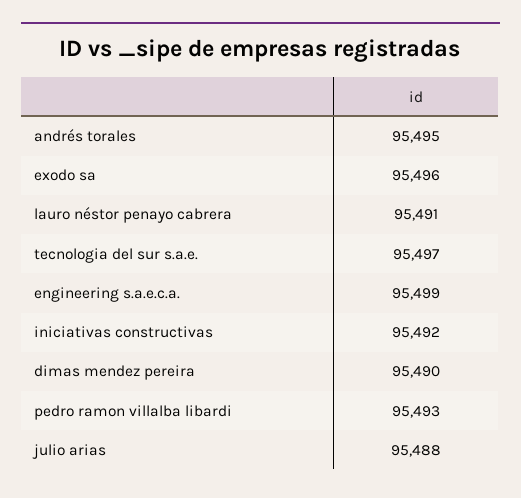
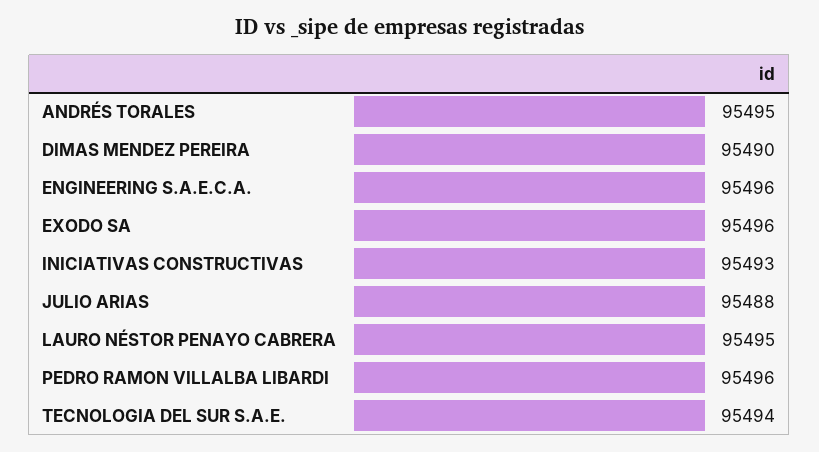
lauro néstor penayo cabrera: 95491 -> 95495
tecnologia del sur s.a.e.: 95497 -> 95494
engineering s.a.e.c.a.: 95499 -> 95496
iniciativas constructivas: 95492 -> 95493
pedro ramon villalba libardi: 95493 -> 95496

